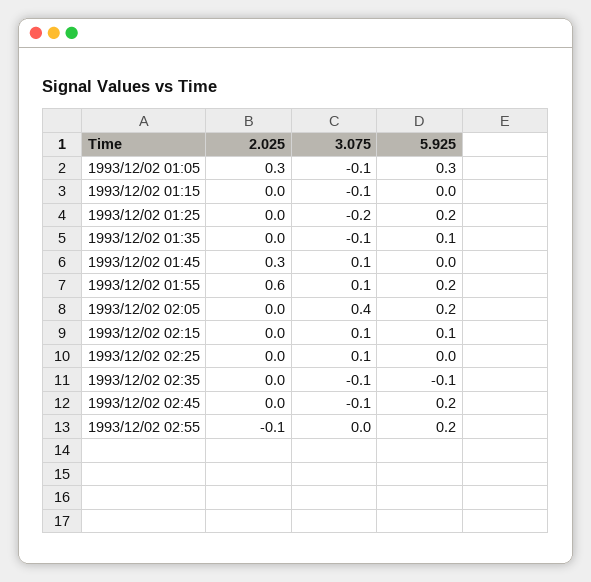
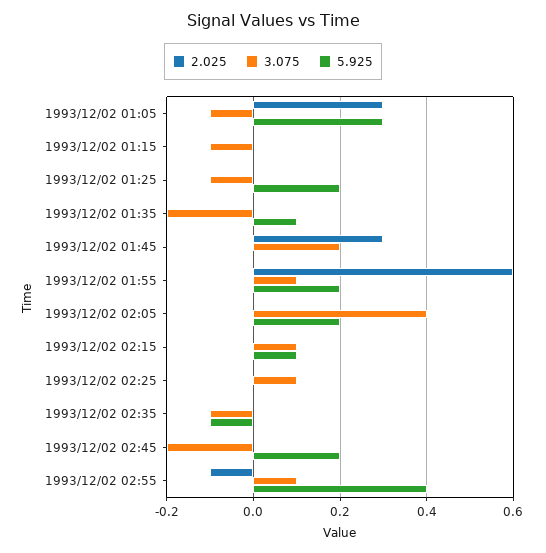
3.075, 1993/12/02 01:25: -0.2 -> -0.1
3.075, 1993/12/02 01:35: -0.1 -> -0.2
3.075, 1993/12/02 01:45: 0.1 -> 0.2
3.075, 1993/12/02 02:45: -0.1 -> -0.2
3.075, 1993/12/02 02:55: 0 -> 0.1
5.925, 1993/12/02 02:55: 0.2 -> 0.4

